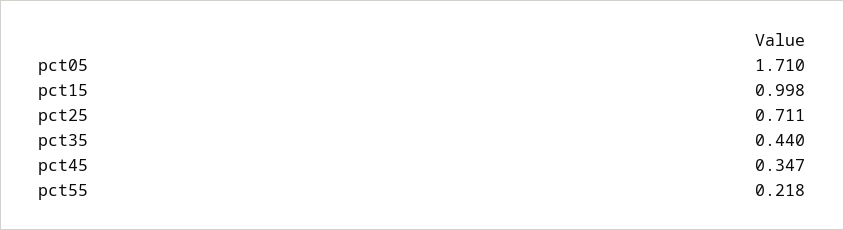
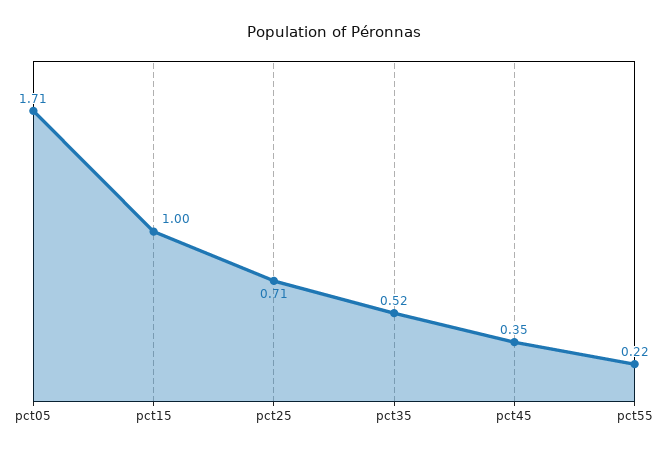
pct35: 0.44 -> 0.52

